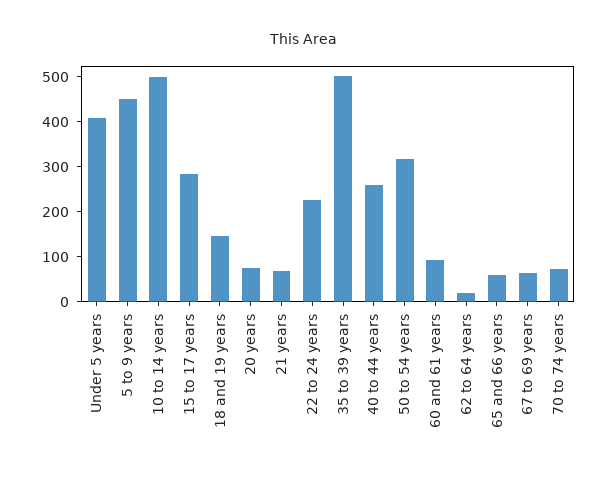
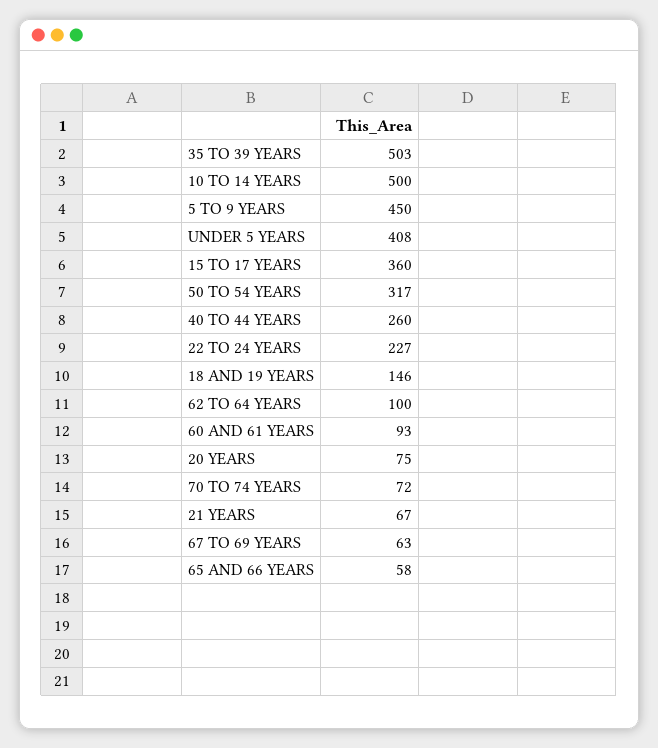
15 to 17 years: 280 -> 360
62 to 64 years: 20 -> 100

